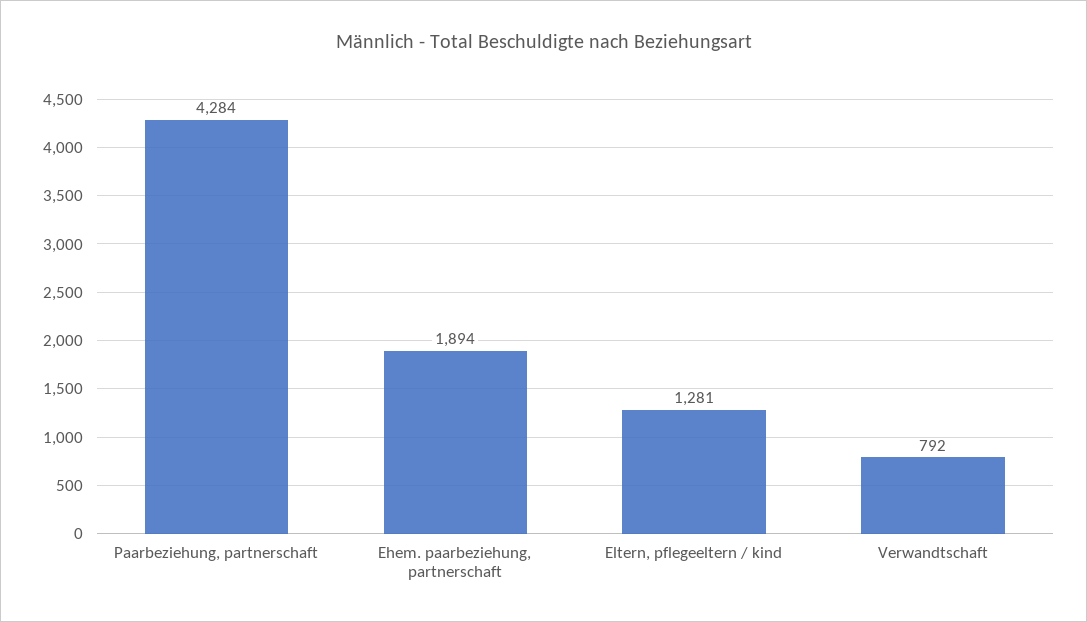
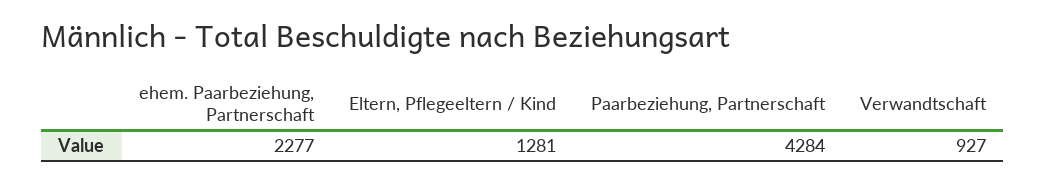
Ehem. paarbeziehung, partnerschaft: 1894 -> 2277
Verwandtschaft: 792 -> 927

